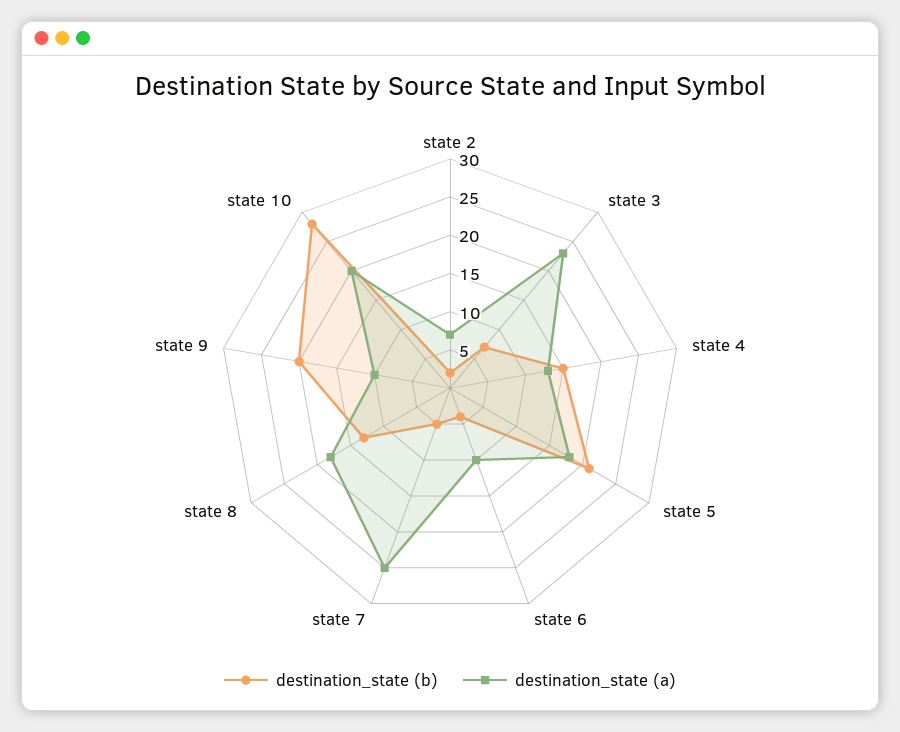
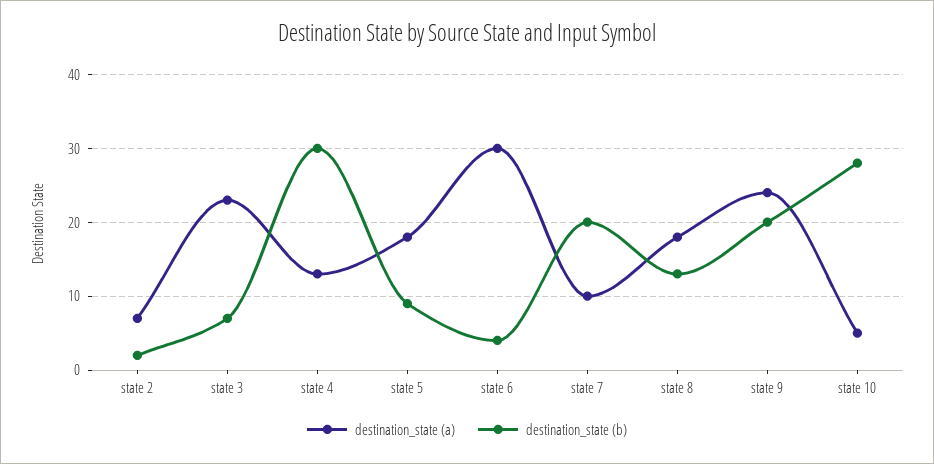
destination_state (b), state 4: 15 -> 30
destination_state (b), state 5: 20 -> 9
destination_state (a), state 6: 10 -> 30
destination_state (b), state 7: 5 -> 20
destination_state (a), state 7: 25 -> 10
destination_state (a), state 9: 10 -> 24
destination_state (a), state 10: 20 -> 5

